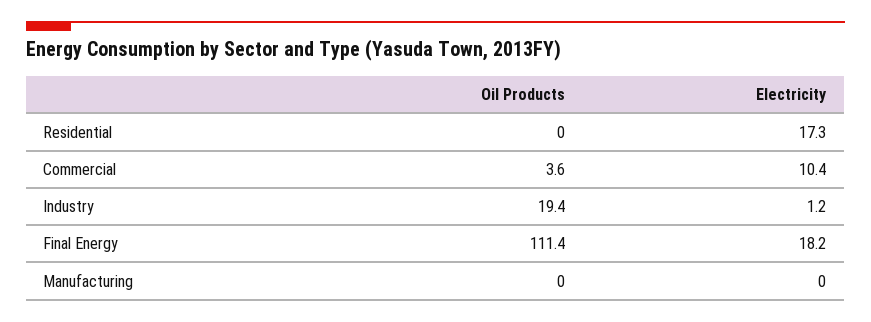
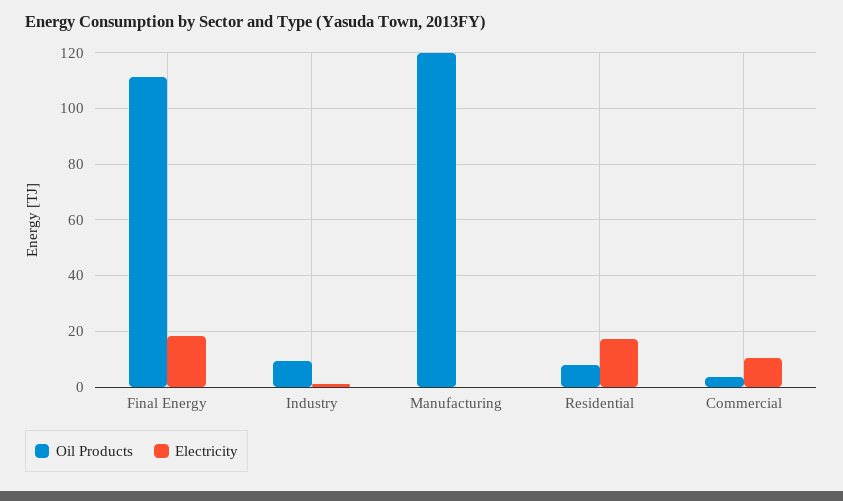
Oil Products, Residential: 0 -> 7.5
Oil Products, Industry: 19.4 -> 10
Oil Products, Manufacturing: 0 -> 120

